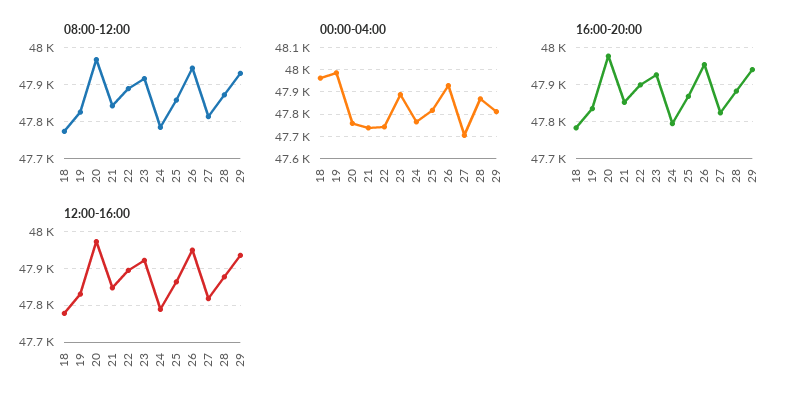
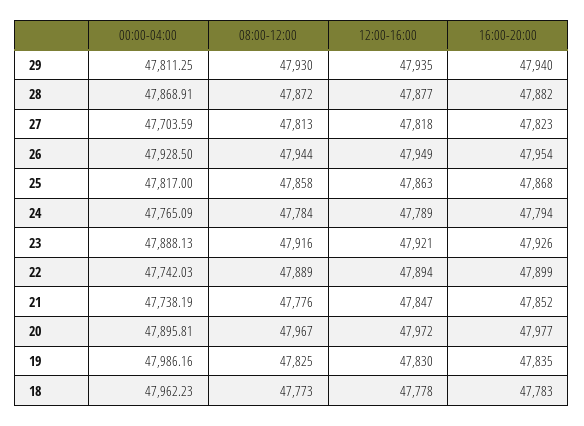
08:00-12:00, 21: 47840 -> 47776
00:00-04:00, 20: 47750 -> 47895.81

